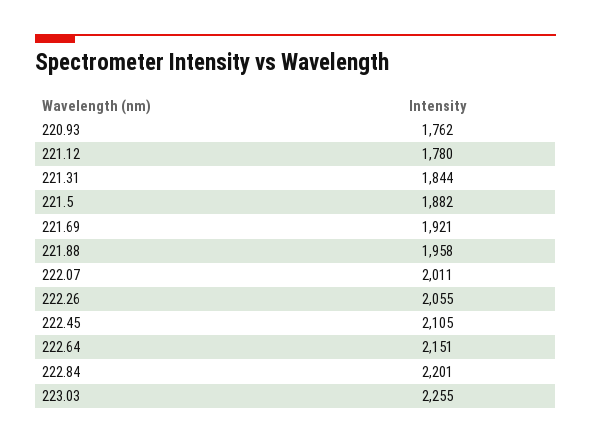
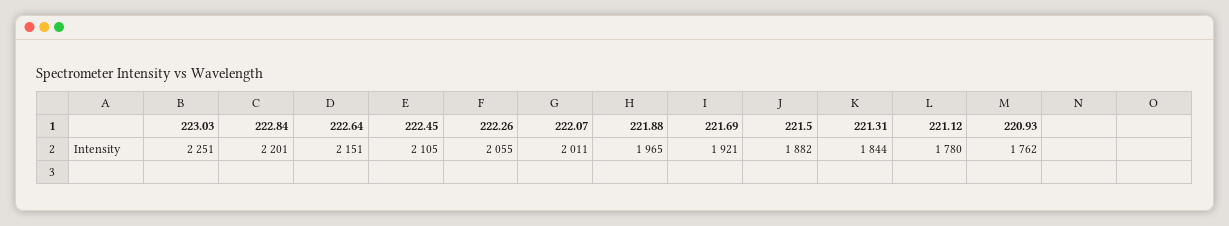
221.88: 1958 -> 1965
223.03: 2255 -> 2251

